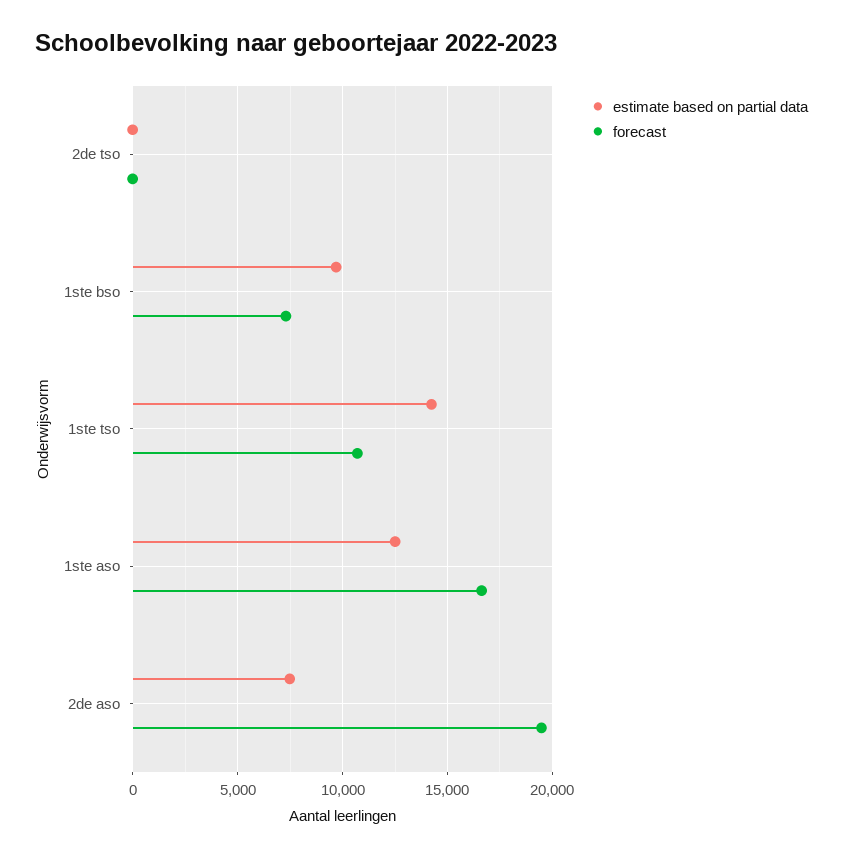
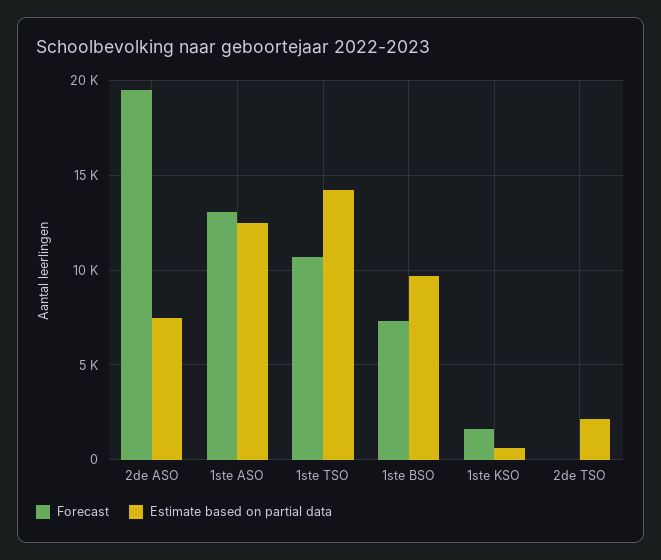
estimate based on partial data, 2de tso: 0 -> 2000
forecast, 1ste aso: 16500 -> 13000
forecast, 1ste KSO: none -> 1500
estimate based on partial data, 1ste KSO: none -> 500

